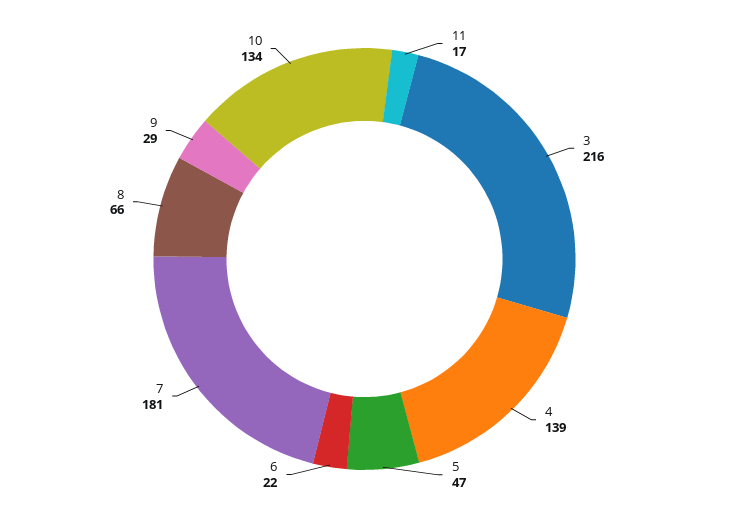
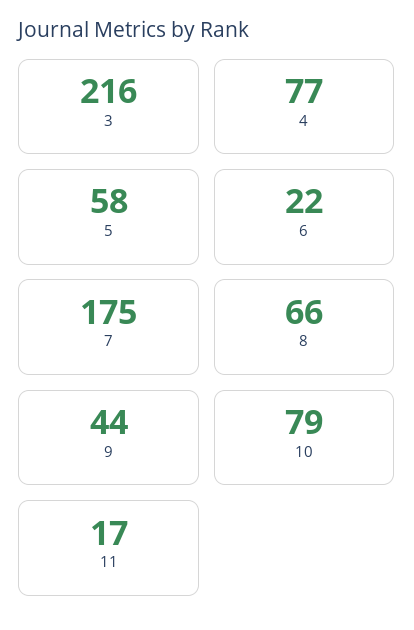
4: 139 -> 77
5: 47 -> 58
7: 181 -> 175
9: 29 -> 44
10: 134 -> 79

